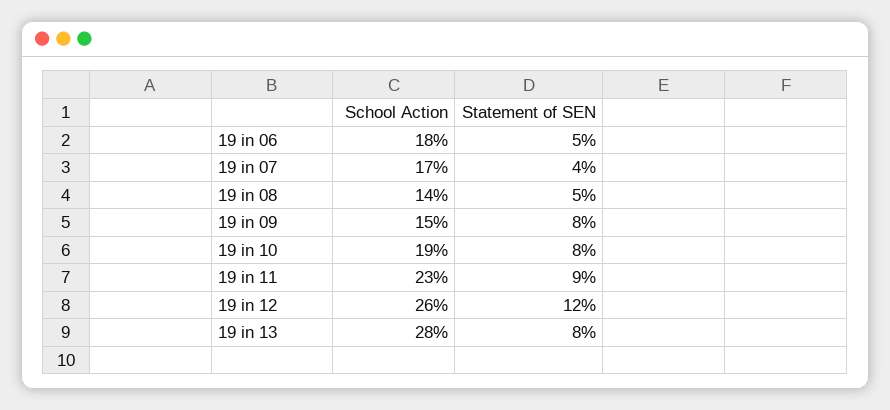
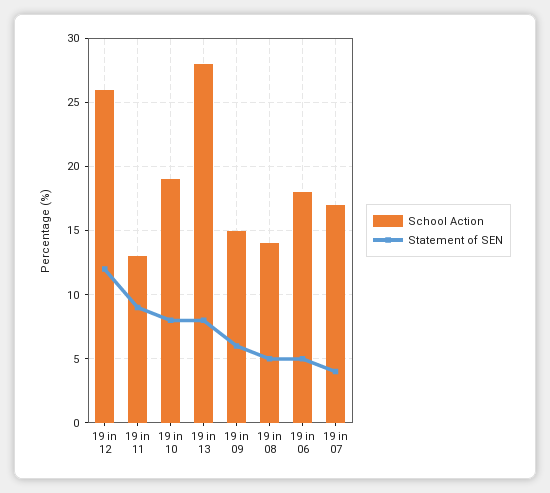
Statement of SEN, 19 in 09: 8 -> 6
School Action, 19 in 11: 23 -> 13

